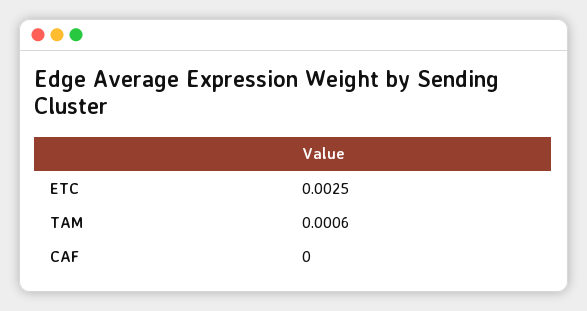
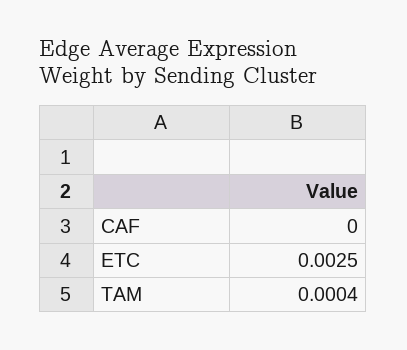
TAM: 0.0006 -> 0.0004

